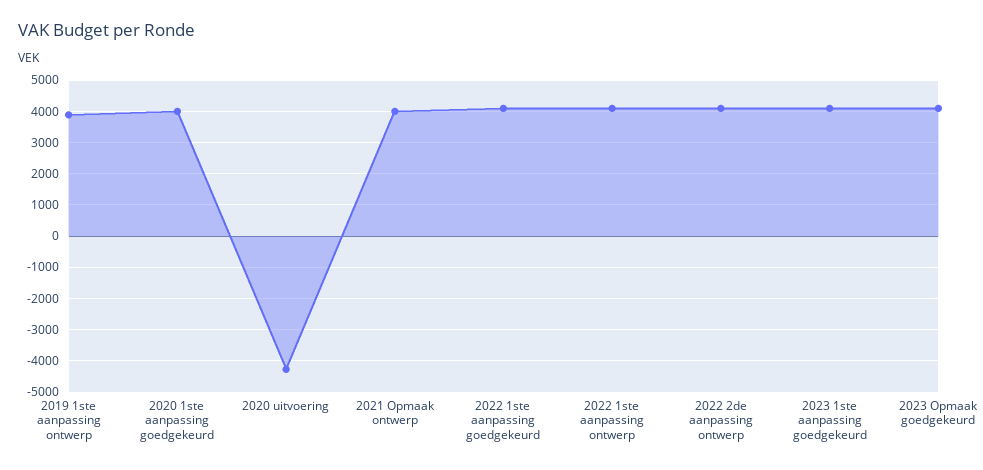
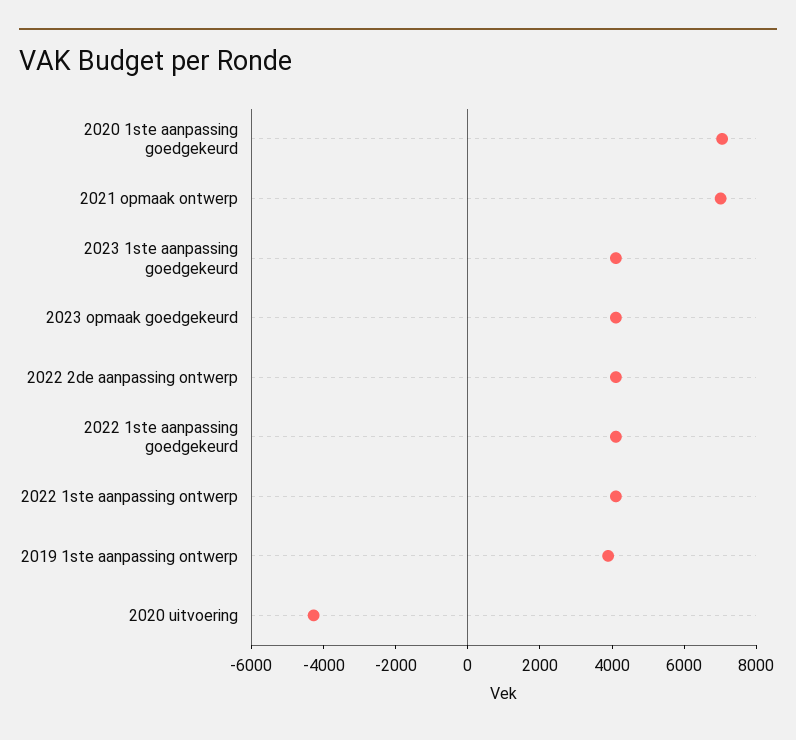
2020 1ste aanpassing goedgekeurd: 4000 -> 7000
2021 Opmaak ontwerp: 4000 -> 7000

